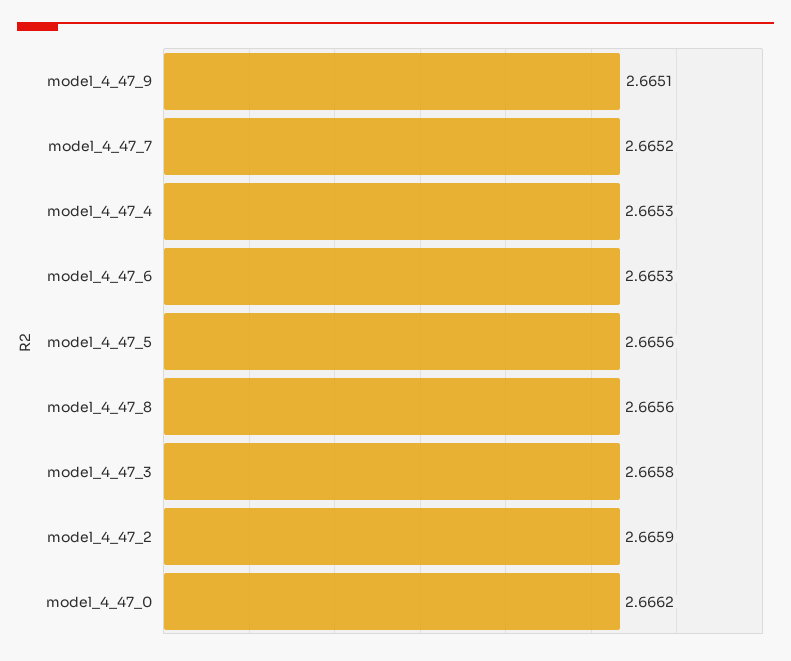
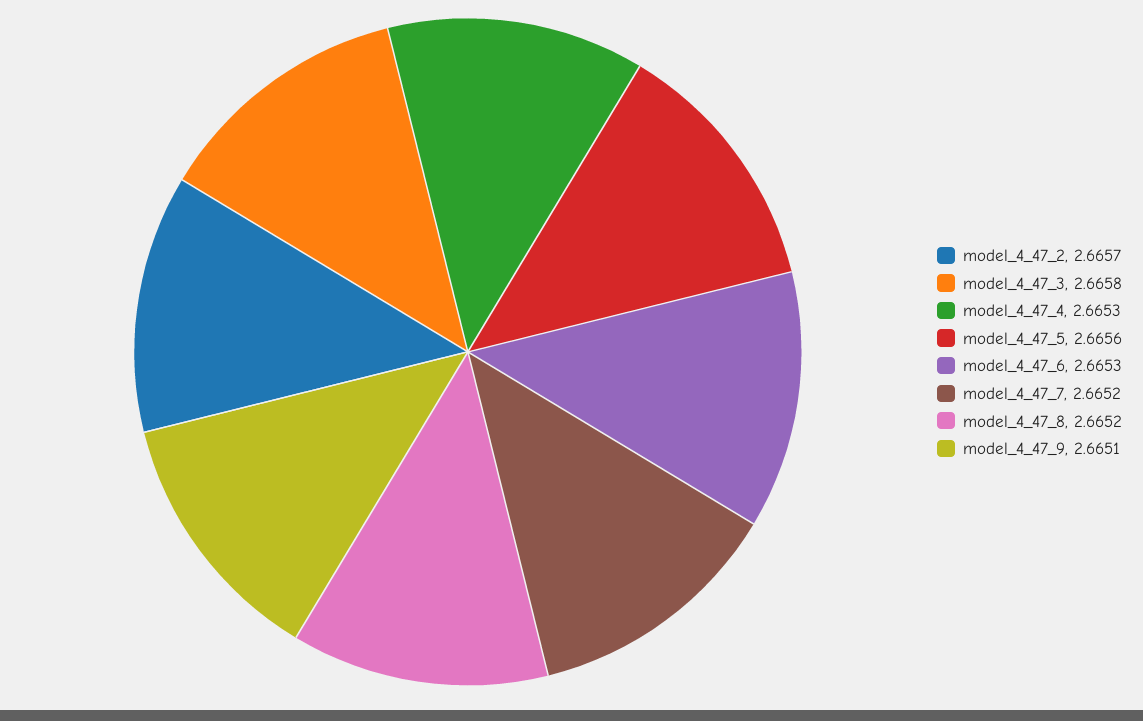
model_4_47_8: 2.6656 -> 2.6652
model_4_47_2: 2.6659 -> 2.6657
model_4_47_0: 2.6662 -> none

